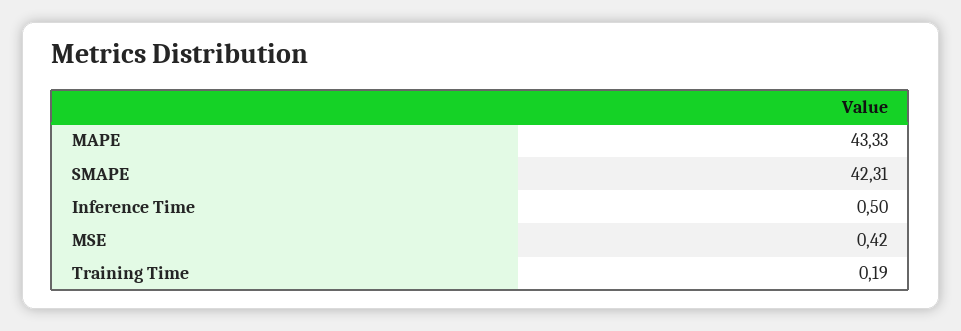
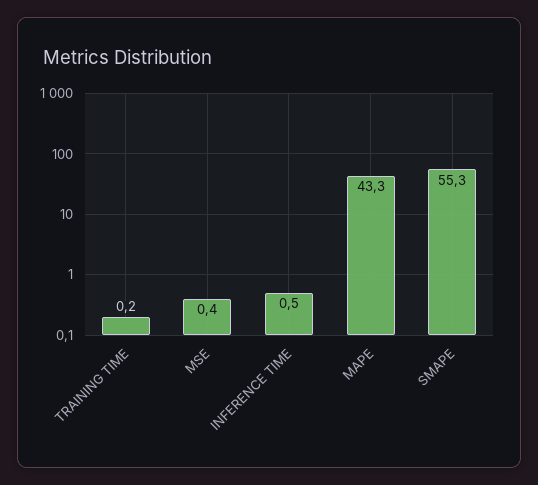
SMAPE: 42.31 -> 55.3

